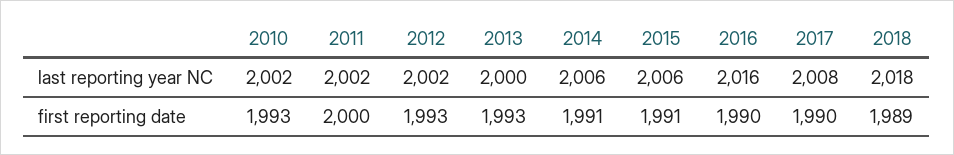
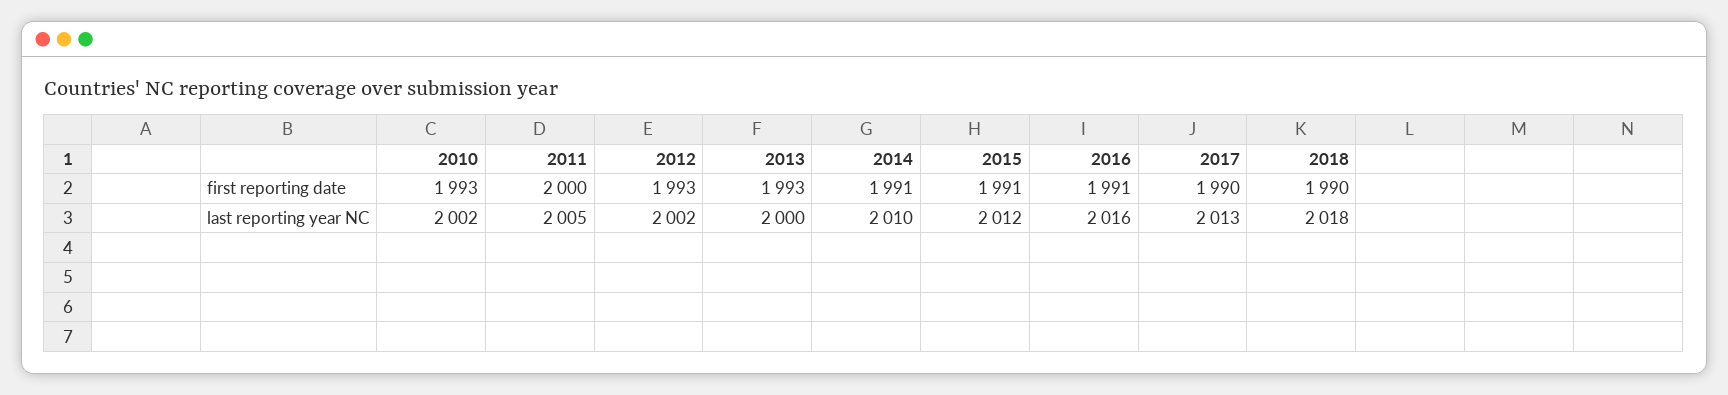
2011, last reporting year NC: 2002 -> 2005
2014, last reporting year NC: 2006 -> 2010
2015, last reporting year NC: 2006 -> 2012
2017, last reporting year NC: 2008 -> 2013
2016, first reporting date: 1990 -> 1991
2018, first reporting date: 1989 -> 1990

